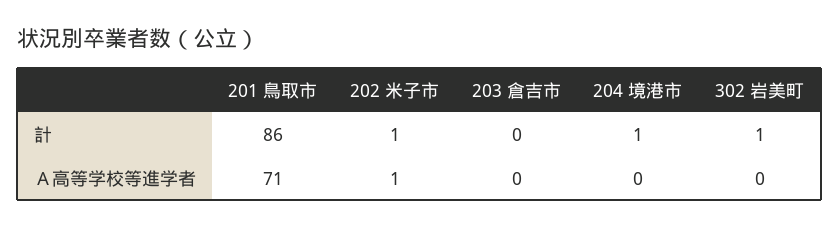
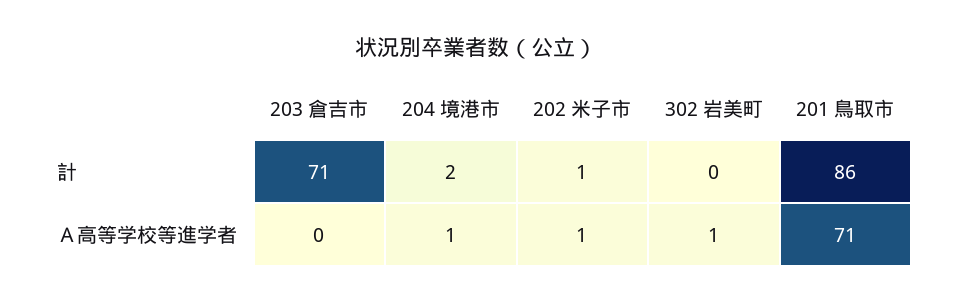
203 倉吉市, 計: 0 -> 71
204 境港市, 計: 1 -> 2
302 岩美町, 計: 1 -> 0
204 境港市, Ａ高等学校等進学者: 0 -> 1
302 岩美町, Ａ高等学校等進学者: 0 -> 1

